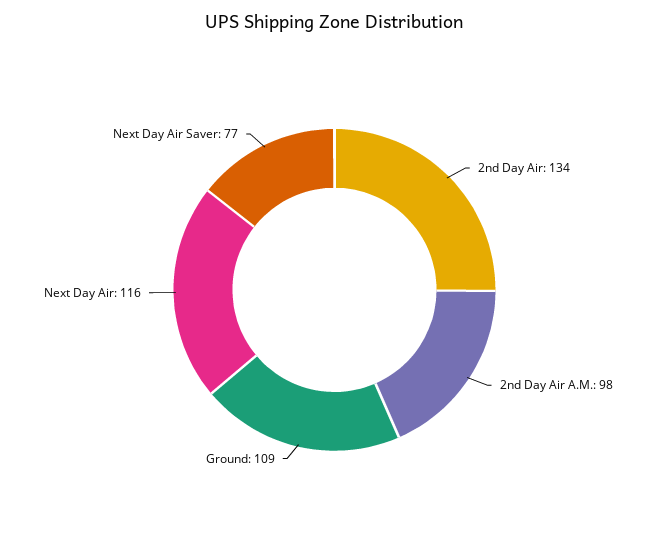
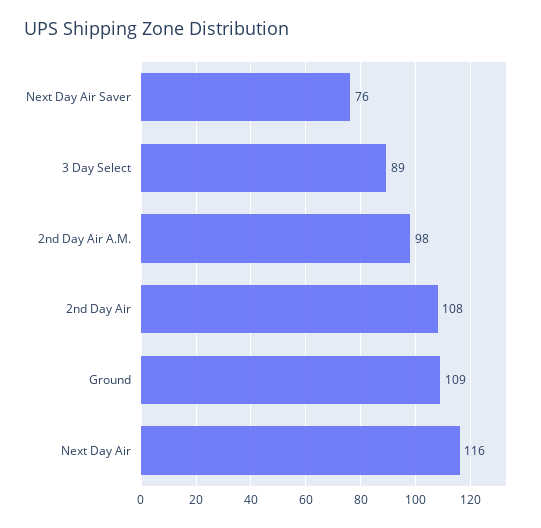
2nd Day Air: 134 -> 108
Next Day Air Saver: 77 -> 76
3 Day Select: none -> 89

